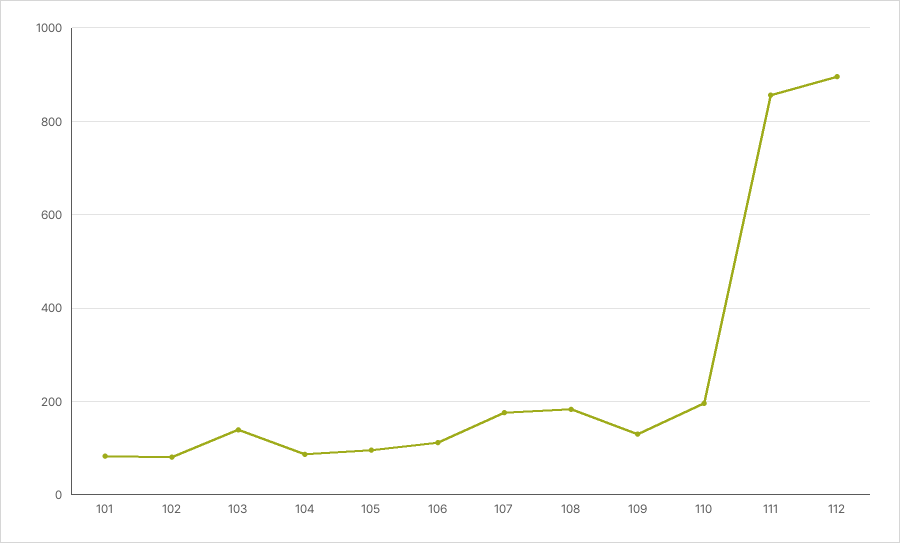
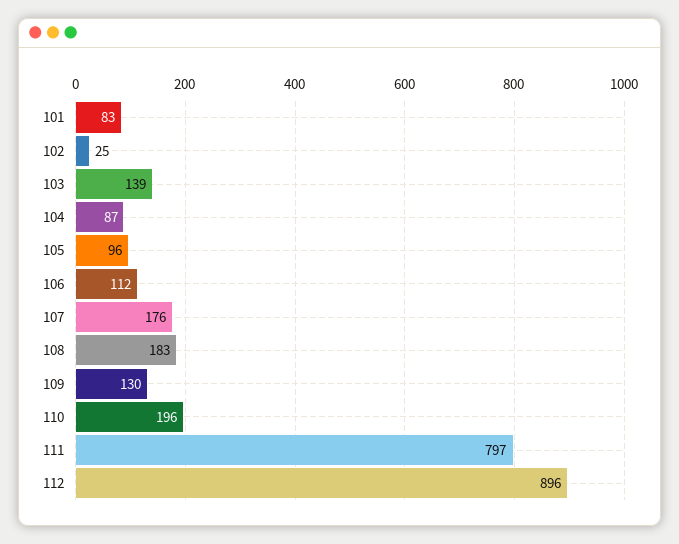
102: 80 -> 25
111: 860 -> 797

